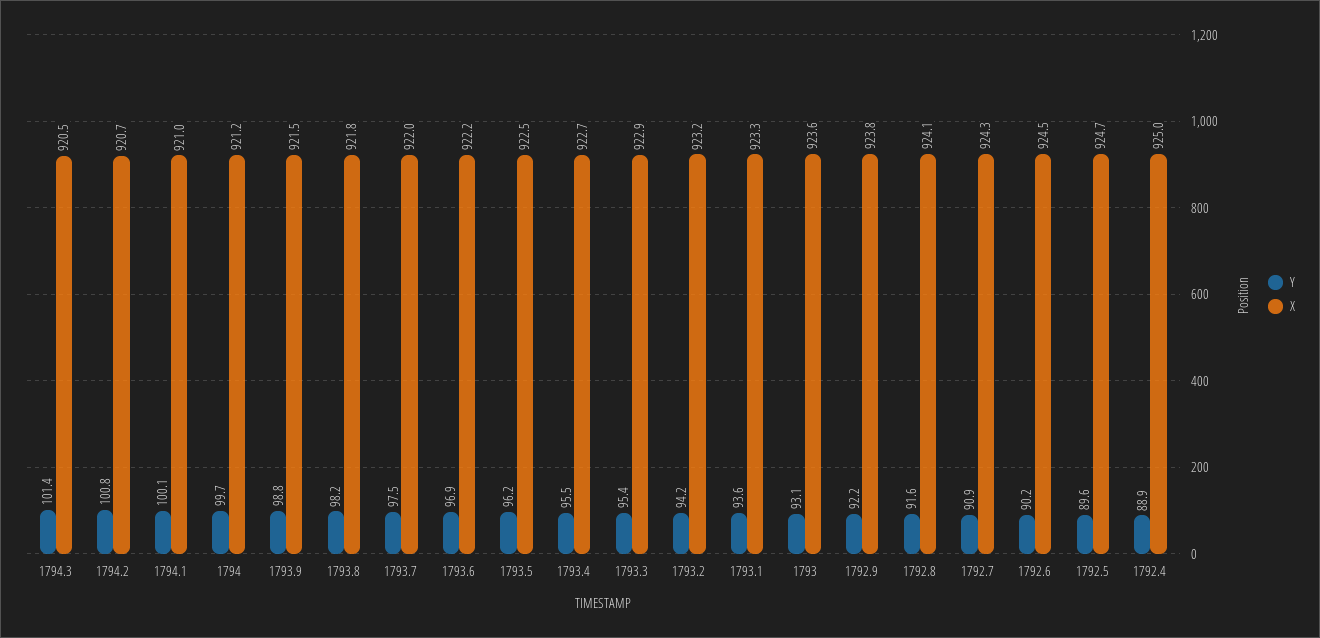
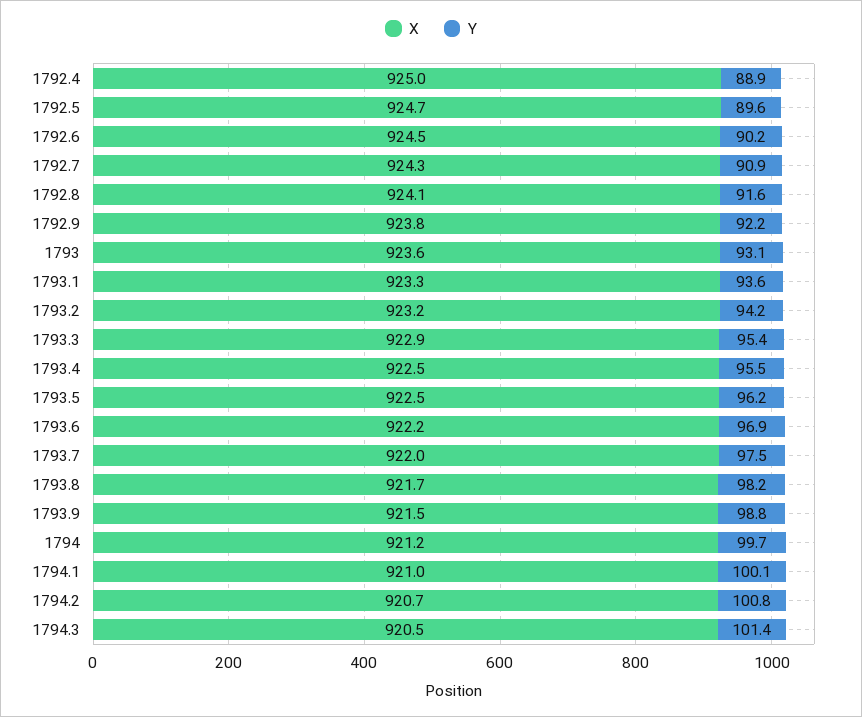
X, 1793.8: 921.8 -> 921.7
X, 1793.4: 922.7 -> 922.5

